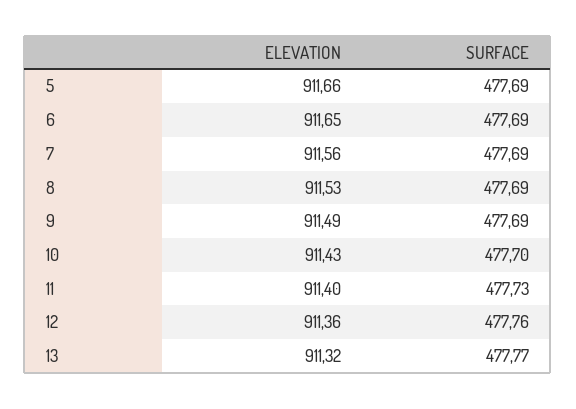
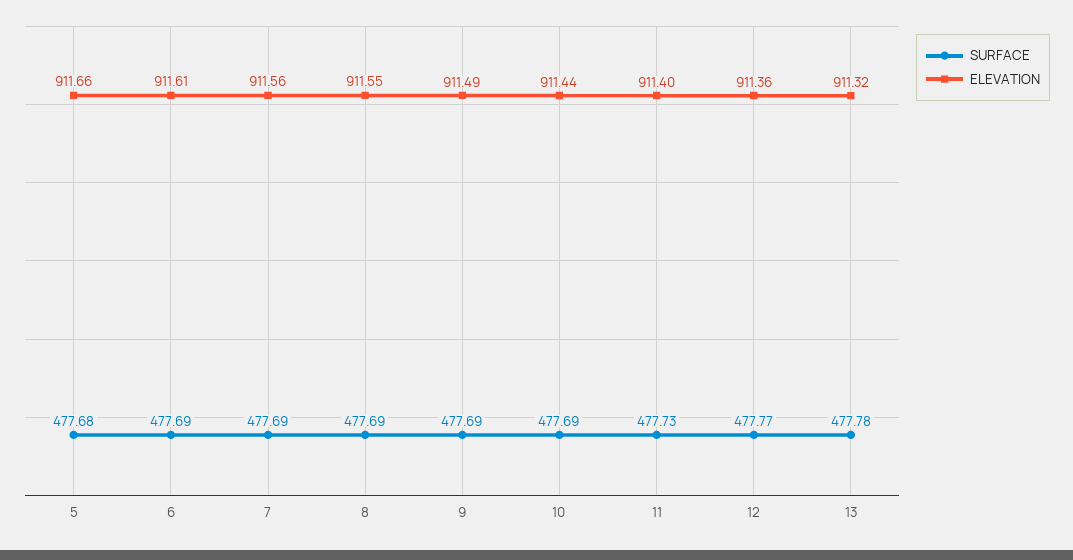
SURFACE, 5: 477.69 -> 477.68
ELEVATION, 6: 911.65 -> 911.61
ELEVATION, 8: 911.53 -> 911.55
ELEVATION, 10: 911.43 -> 911.44
SURFACE, 10: 477.7 -> 477.69
SURFACE, 12: 477.76 -> 477.77
SURFACE, 13: 477.77 -> 477.78

